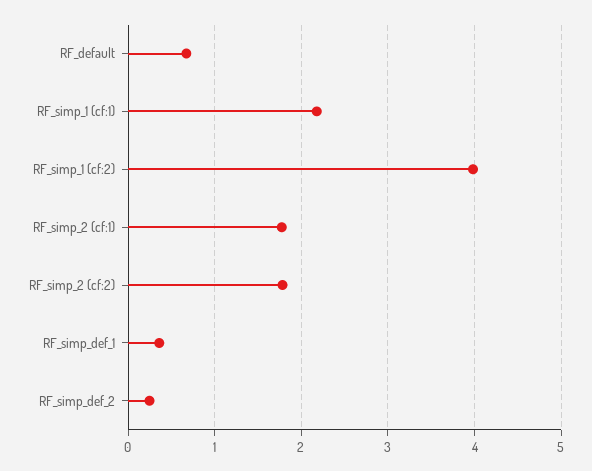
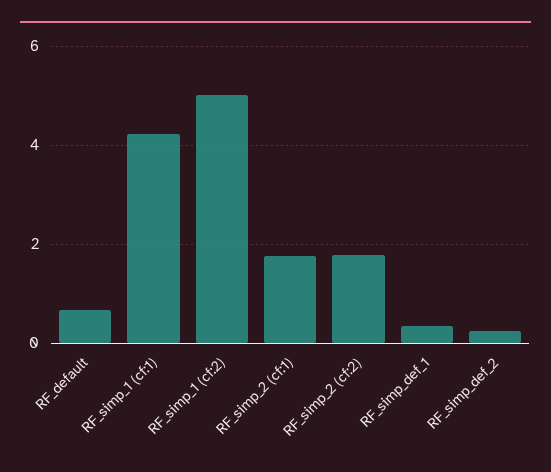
RF_simp_1 (cf:1): 2.2 -> 4.2
RF_simp_1 (cf:2): 4 -> 5

